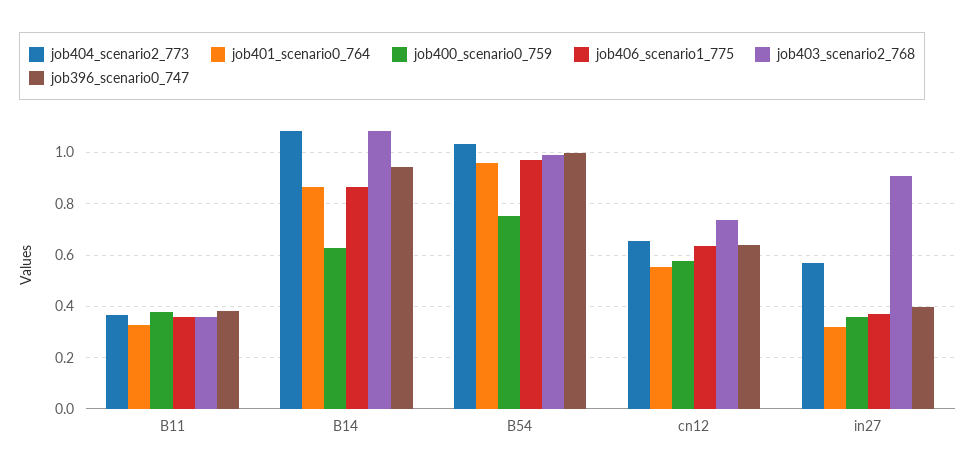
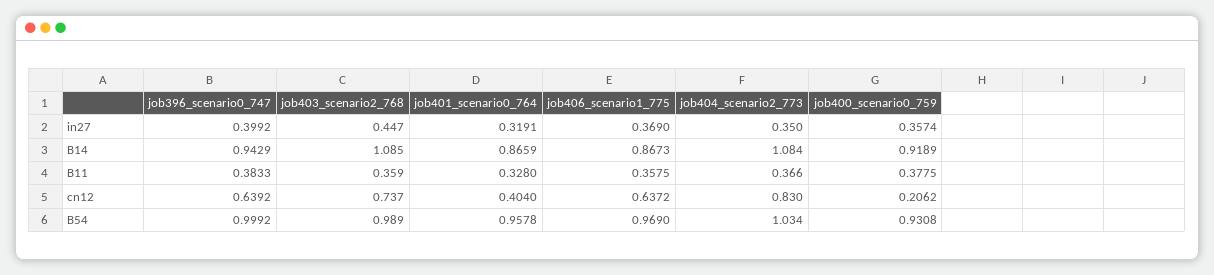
job400_scenario0_759, B14: 0.625 -> 0.9189
job400_scenario0_759, B54: 0.75 -> 0.9308
job404_scenario2_773, cn12: 0.65 -> 0.83
job401_scenario0_764, cn12: 0.55 -> 0.404
job400_scenario0_759, cn12: 0.575 -> 0.2062
job404_scenario2_773, in27: 0.575 -> 0.35
job403_scenario2_768, in27: 0.9 -> 0.447

